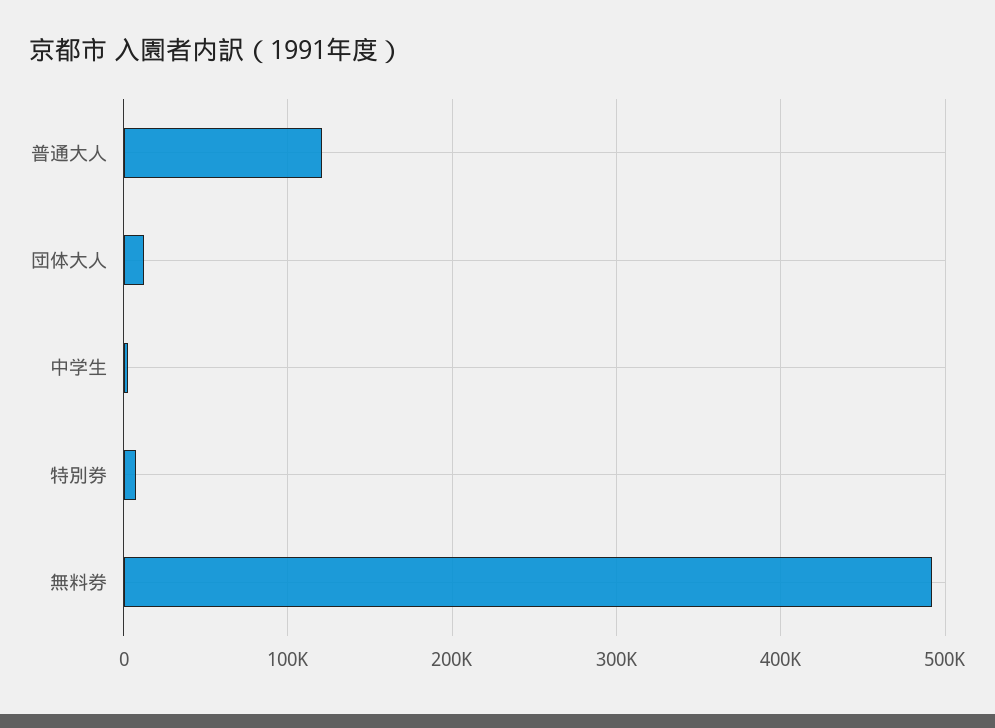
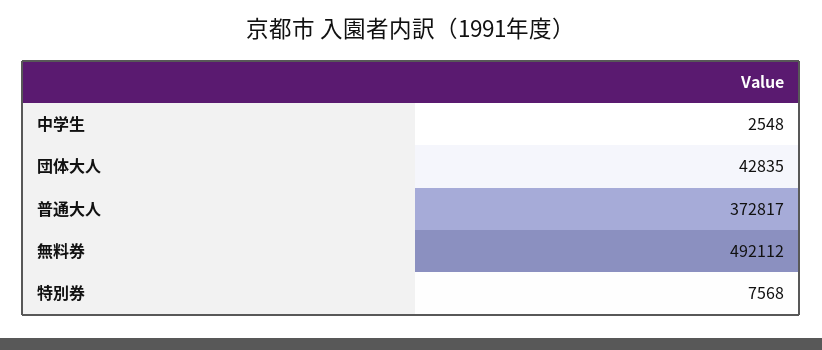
普通大人: 120000 -> 372817
団体大人: 10000 -> 42835

